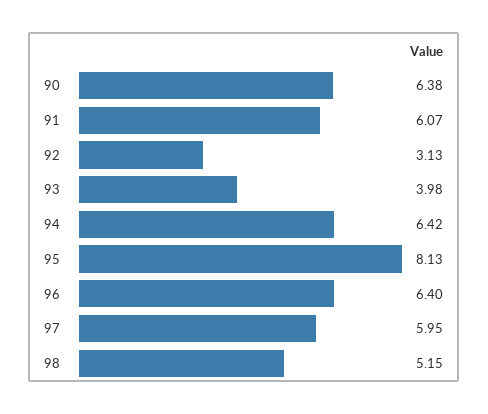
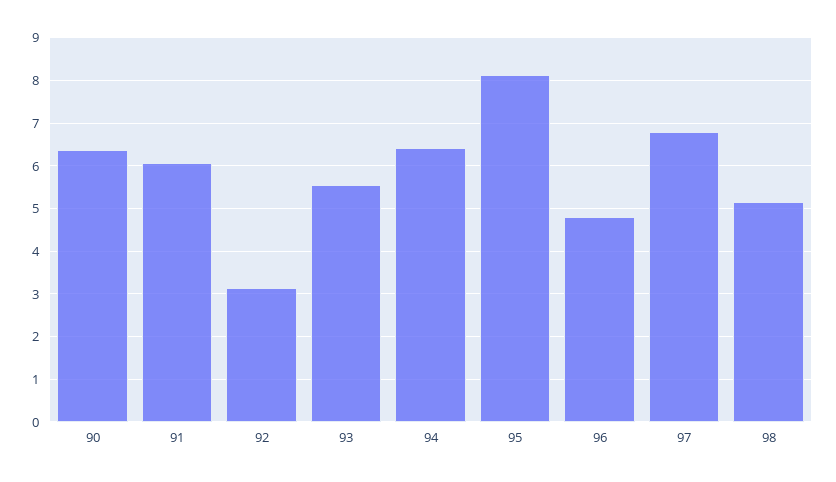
93: 3.98 -> 5.6
96: 6.4 -> 4.8
97: 5.95 -> 6.8

